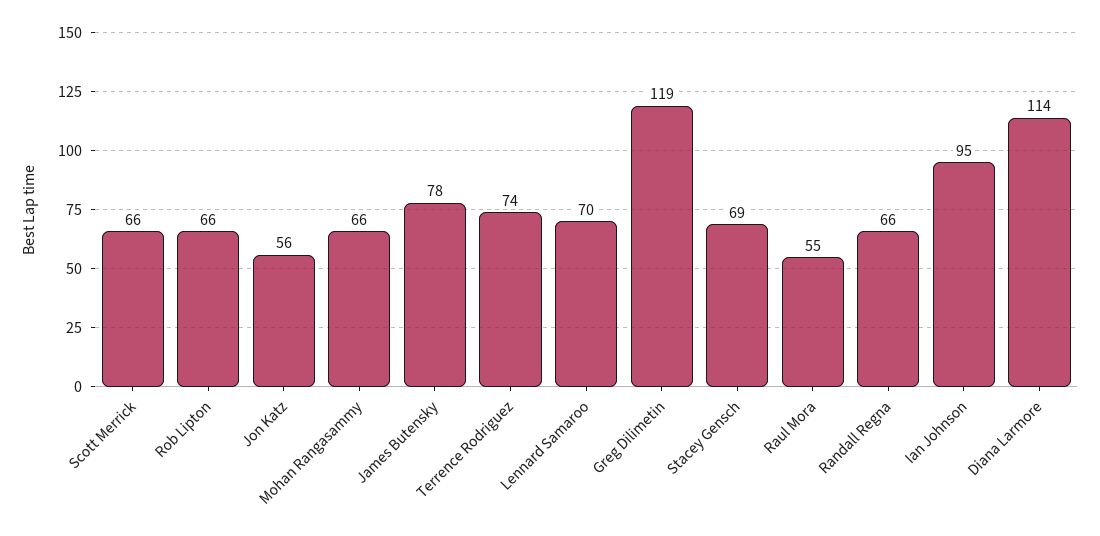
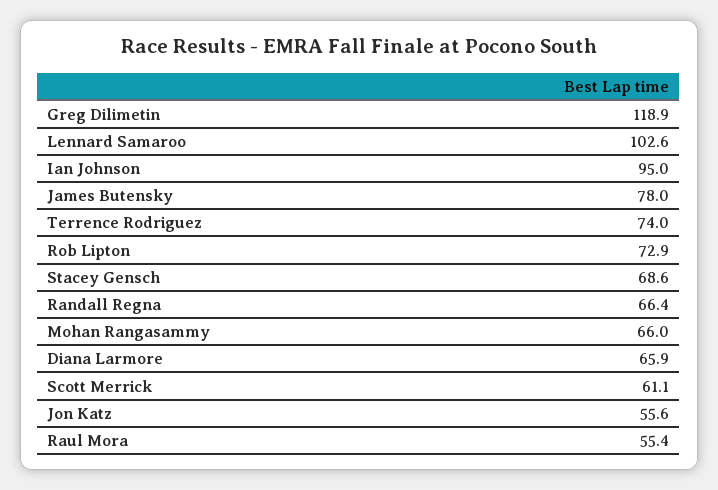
Scott Merrick: 66 -> 61.1
Rob Lipton: 66 -> 72.9
Lennard Samaroo: 70 -> 102.6
Diana Larmore: 114 -> 65.9

